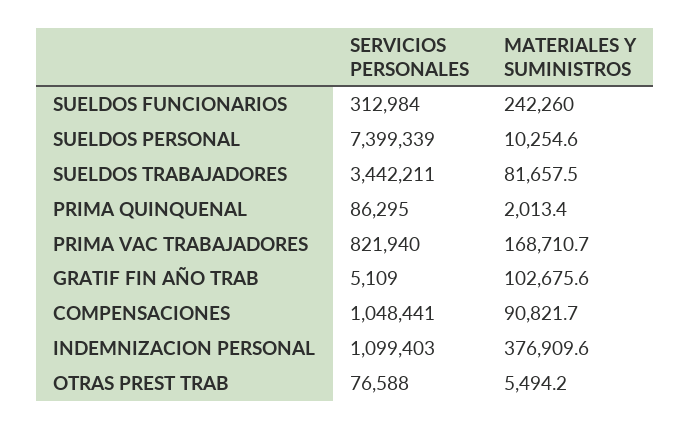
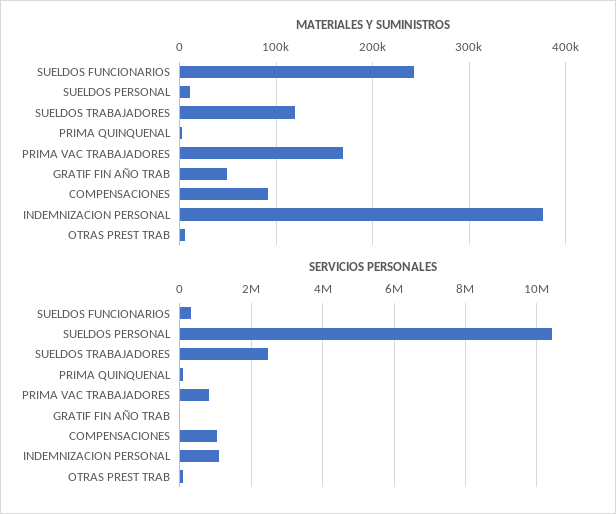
SERVICIOS PERSONALES, SUELDOS PERSONAL: 7399339 -> 10400000
SERVICIOS PERSONALES, SUELDOS TRABAJADORES: 3442211 -> 2400000
MATERIALES Y SUMINISTROS, SUELDOS TRABAJADORES: 81657.5 -> 120000
MATERIALES Y SUMINISTROS, GRATIF FIN AÑO TRAB: 102675.6 -> 50000

